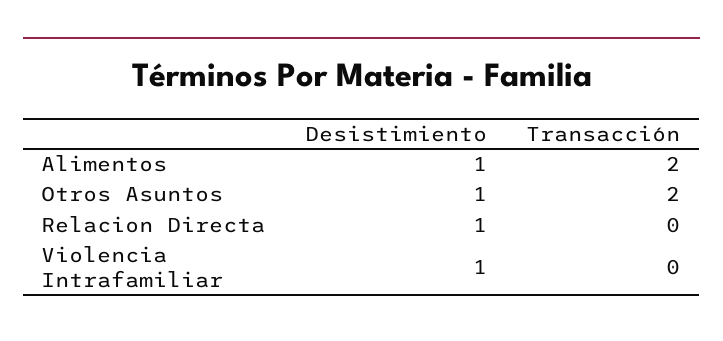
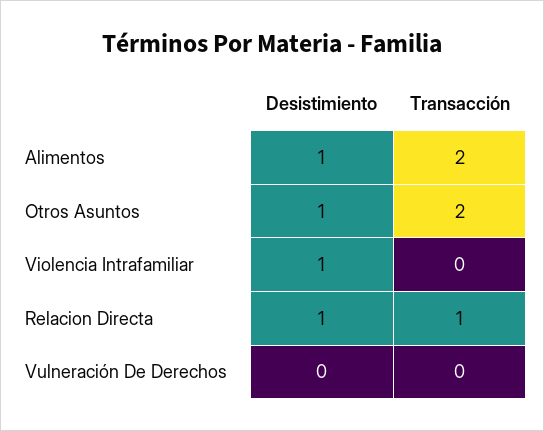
Transacción, Relacion Directa: 0 -> 1
Desistimiento, Vulneración De Derechos: none -> 0
Transacción, Vulneración De Derechos: none -> 0

